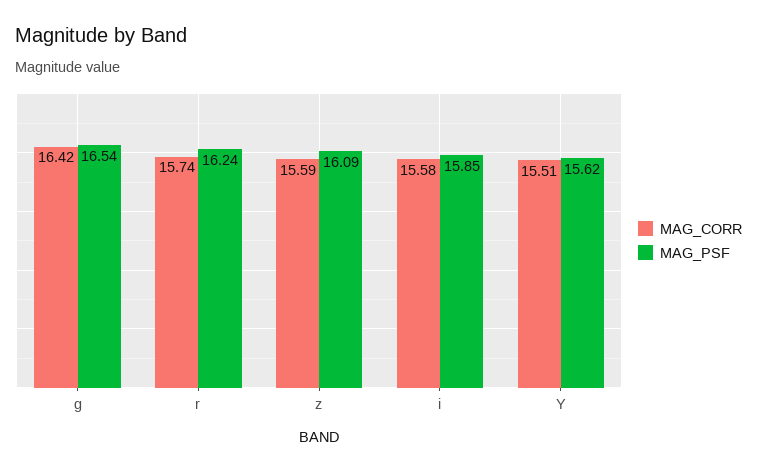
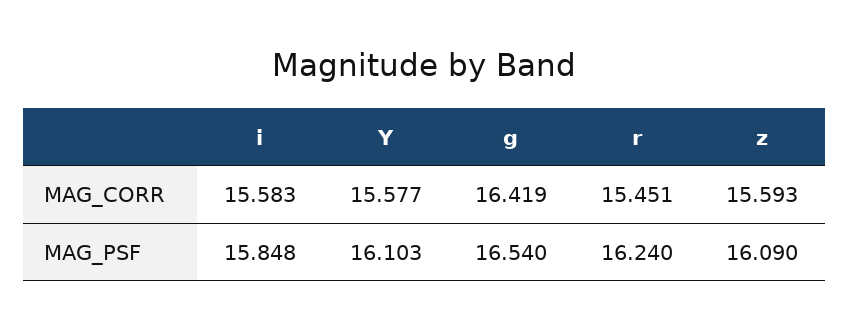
MAG_CORR, r: 15.74 -> 15.451
MAG_CORR, Y: 15.51 -> 15.577
MAG_PSF, Y: 15.62 -> 16.103

